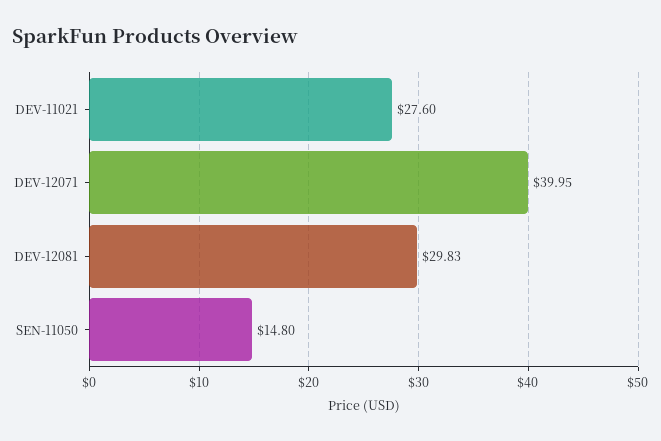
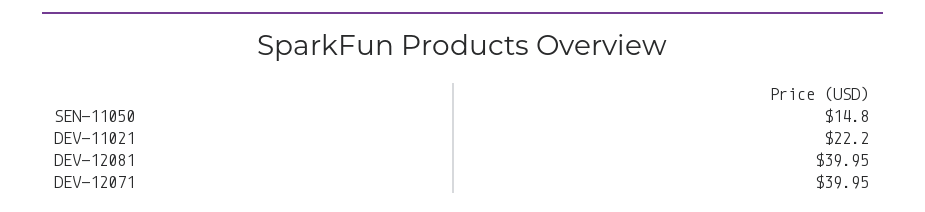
DEV-11021: 27.6 -> 22.2
DEV-12081: 29.83 -> 39.95

